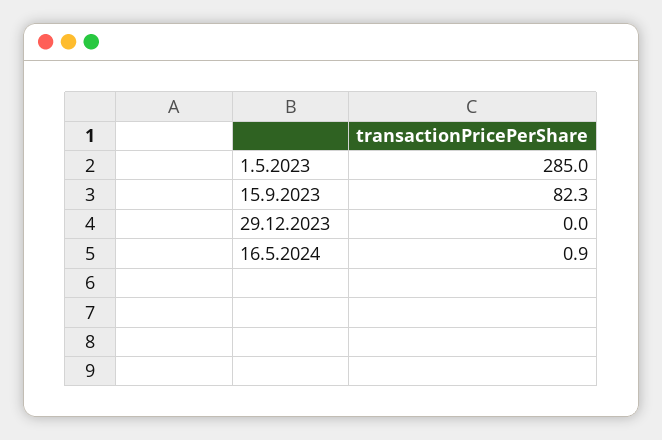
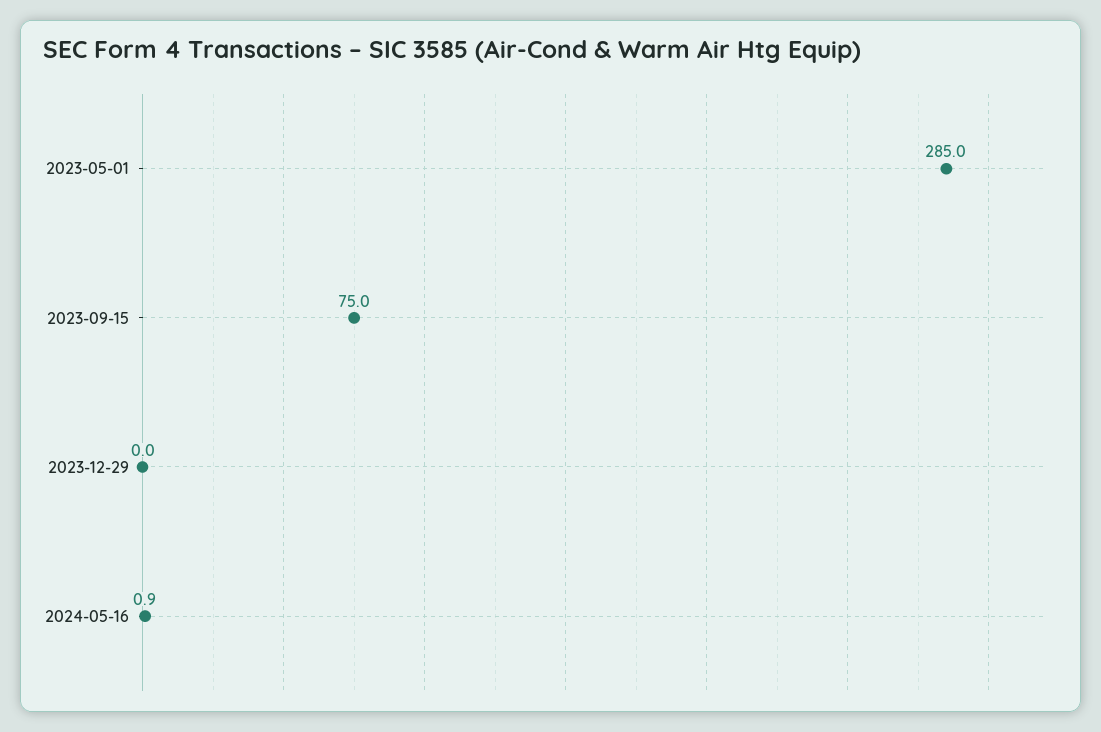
15.9.2023: 82.3 -> 75

